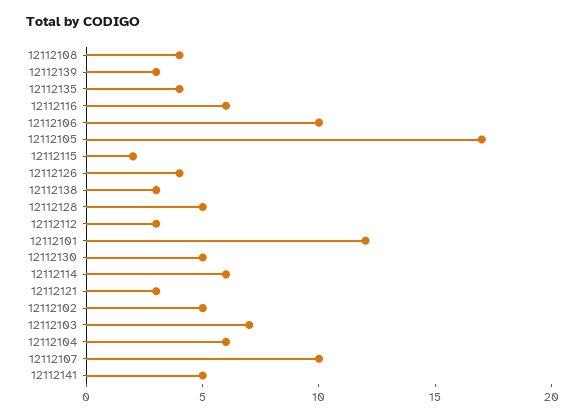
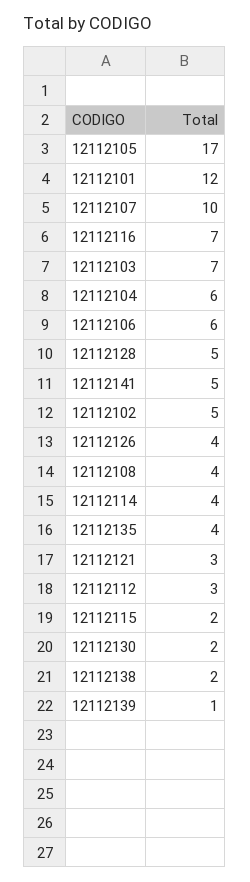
12112139: 3 -> 1
12112116: 6 -> 7
12112106: 10 -> 6
12112138: 3 -> 2
12112130: 5 -> 2
12112114: 6 -> 4

